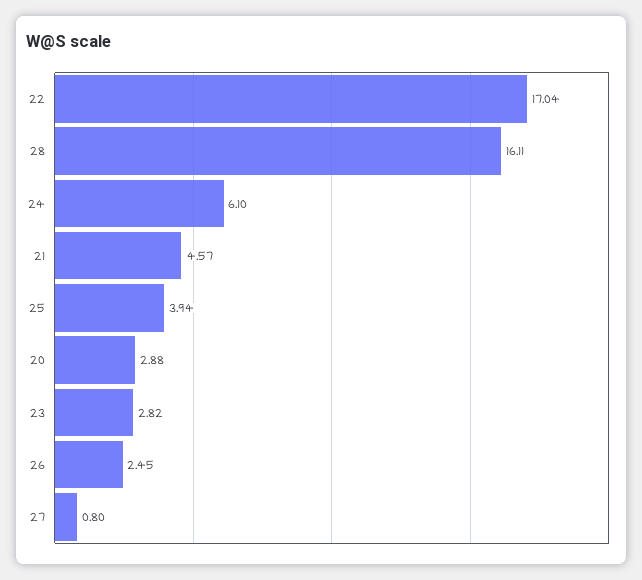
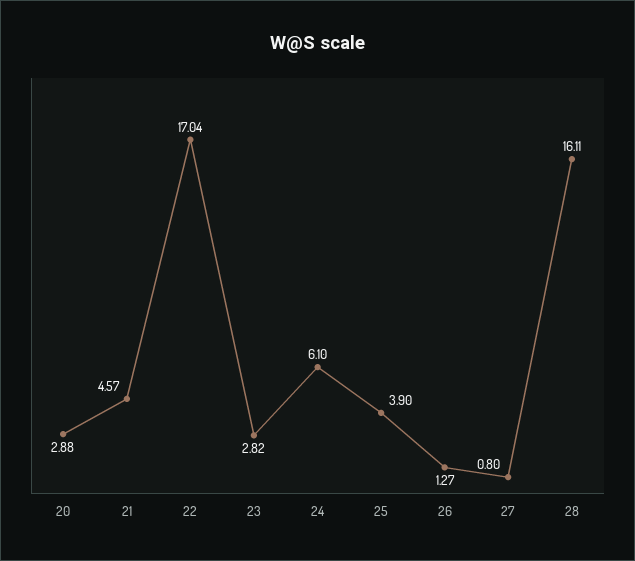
25: 3.94 -> 3.9
26: 2.45 -> 1.27

